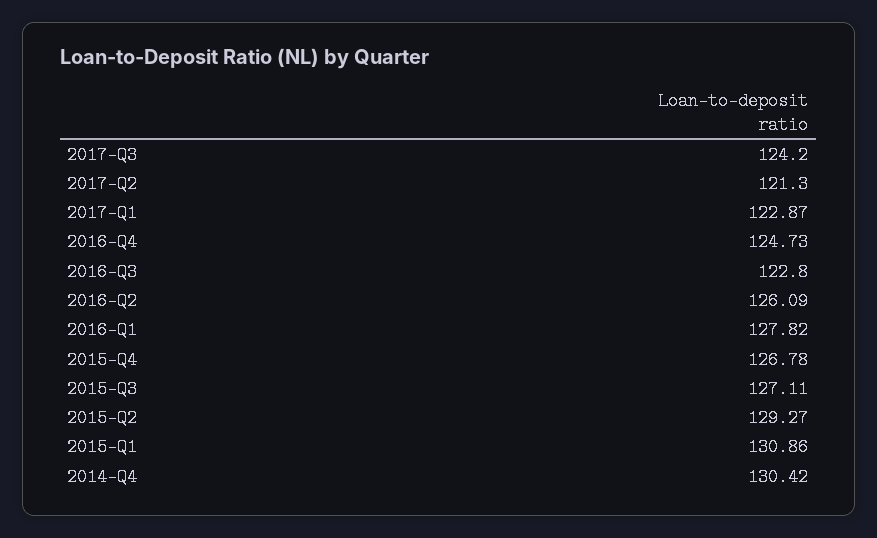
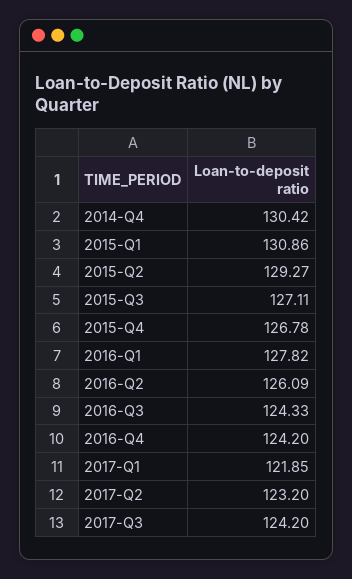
2017-Q2: 121.3 -> 123.2
2017-Q1: 122.87 -> 121.85
2016-Q4: 124.73 -> 124.2
2016-Q3: 122.8 -> 124.33

